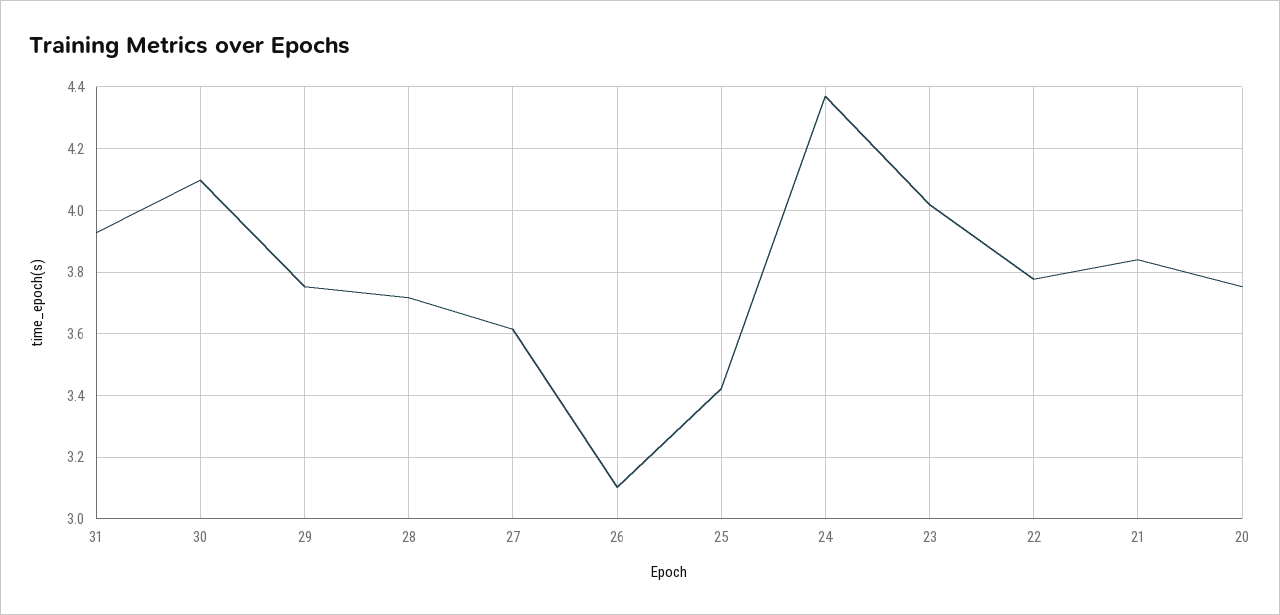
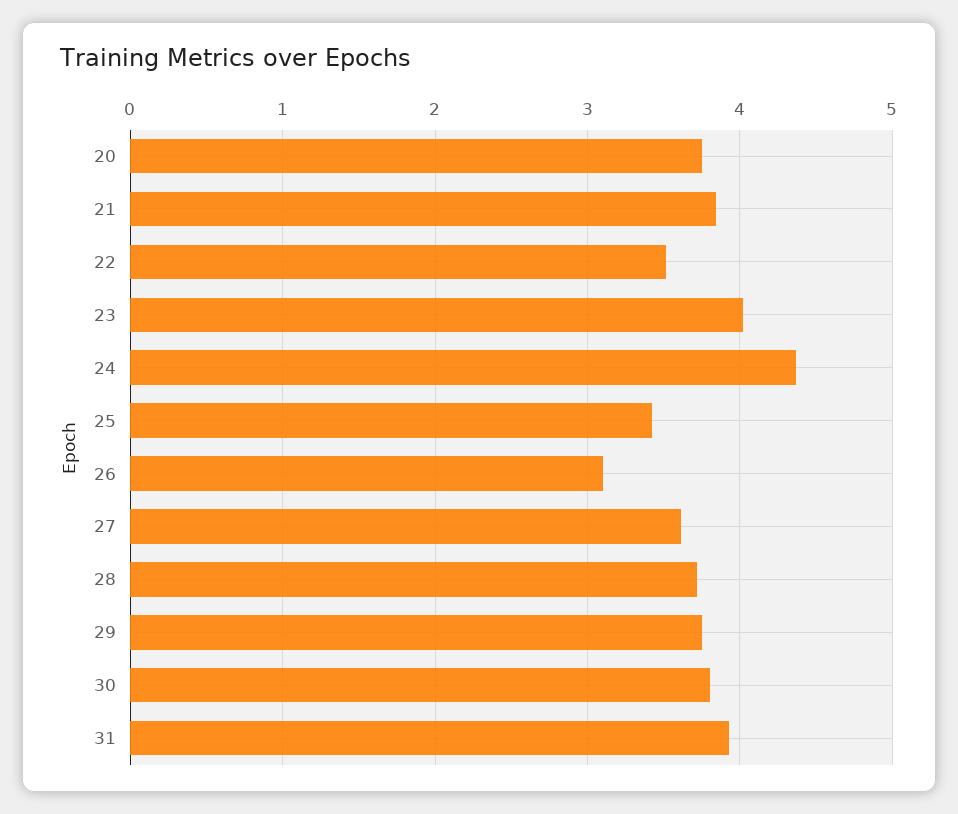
30: 4.1 -> 3.8
22: 3.78 -> 3.5

